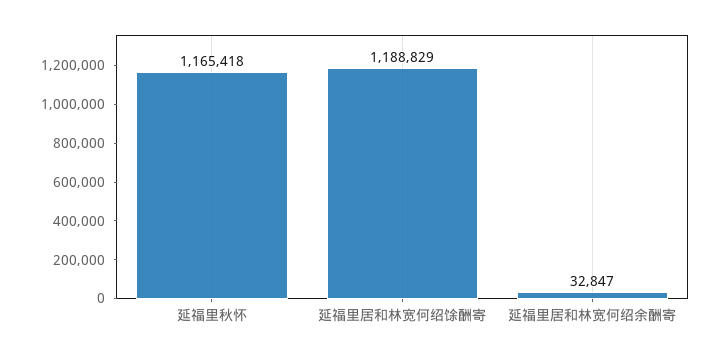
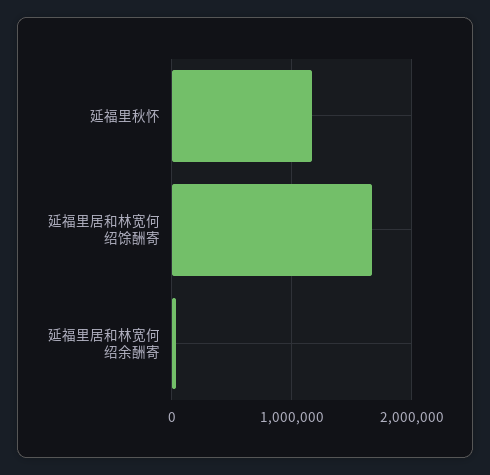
延福里居和林宽何绍馀酬寄: 1188829 -> 1700000

